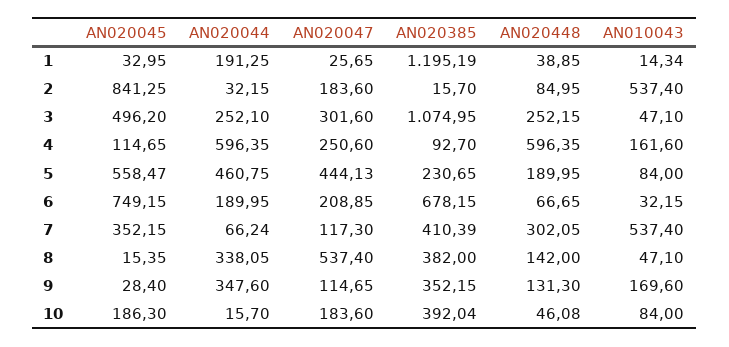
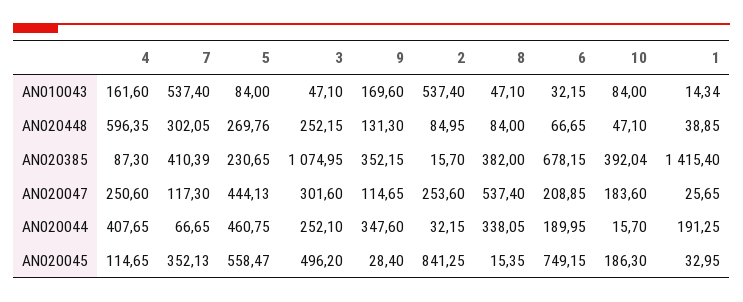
AN020385, 1: 1195.19 -> 1415.4
AN020047, 2: 183.6 -> 253.6
AN020044, 4: 596.35 -> 407.65
AN020385, 4: 92.7 -> 87.3
AN020448, 5: 189.95 -> 269.76
AN020045, 7: 352.15 -> 352.13
AN020044, 7: 66.24 -> 66.65
AN020448, 8: 142 -> 84
AN020448, 10: 46.08 -> 47.1

